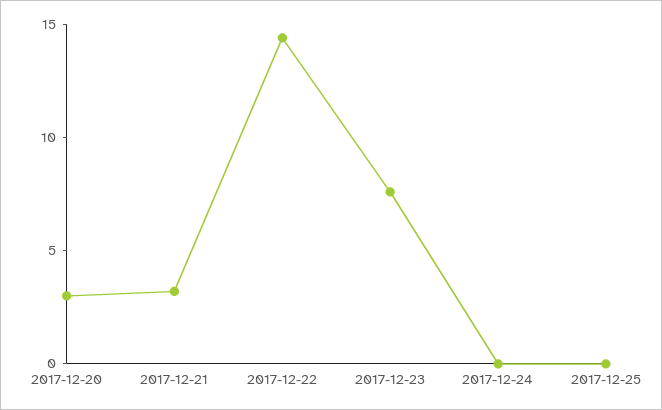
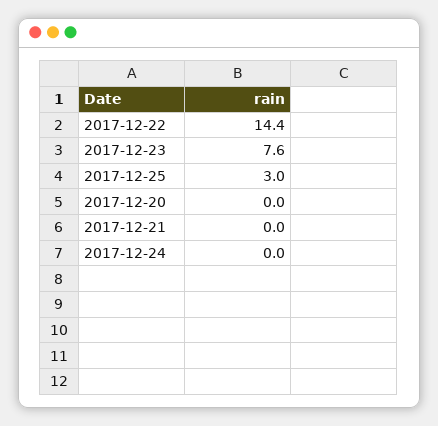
2017-12-20: 3 -> 0
2017-12-21: 3 -> 0
2017-12-25: 0 -> 3

